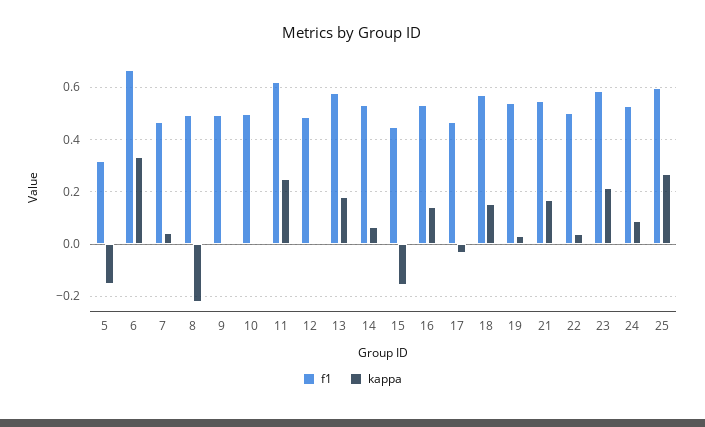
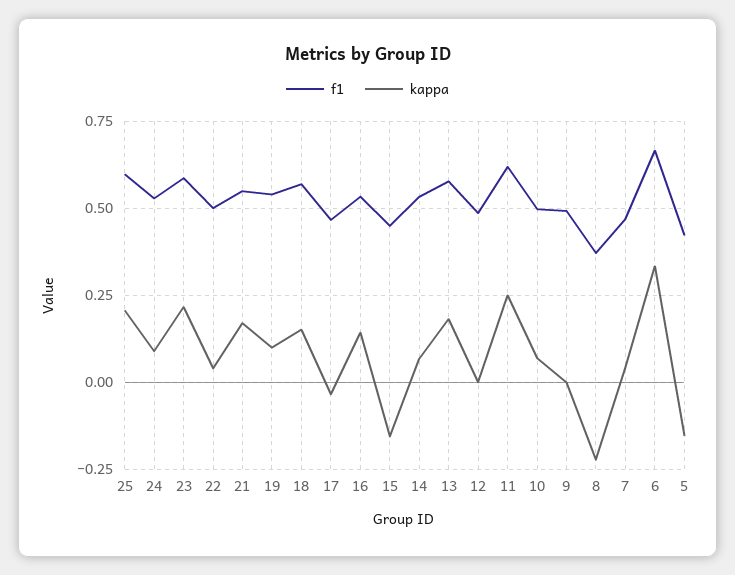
f1, 5: 0.325 -> 0.425
f1, 8: 0.5 -> 0.375
kappa, 10: 0 -> 0.075
kappa, 19: 0.025 -> 0.1
kappa, 25: 0.275 -> 0.2

